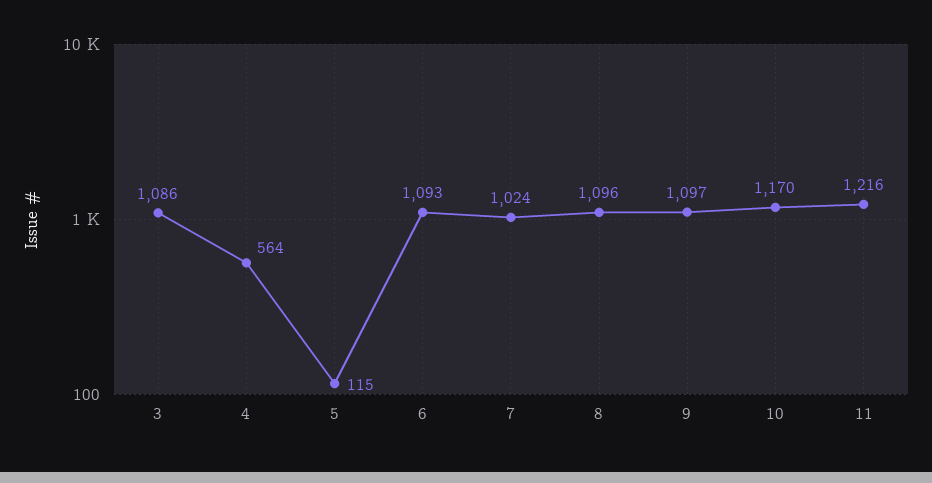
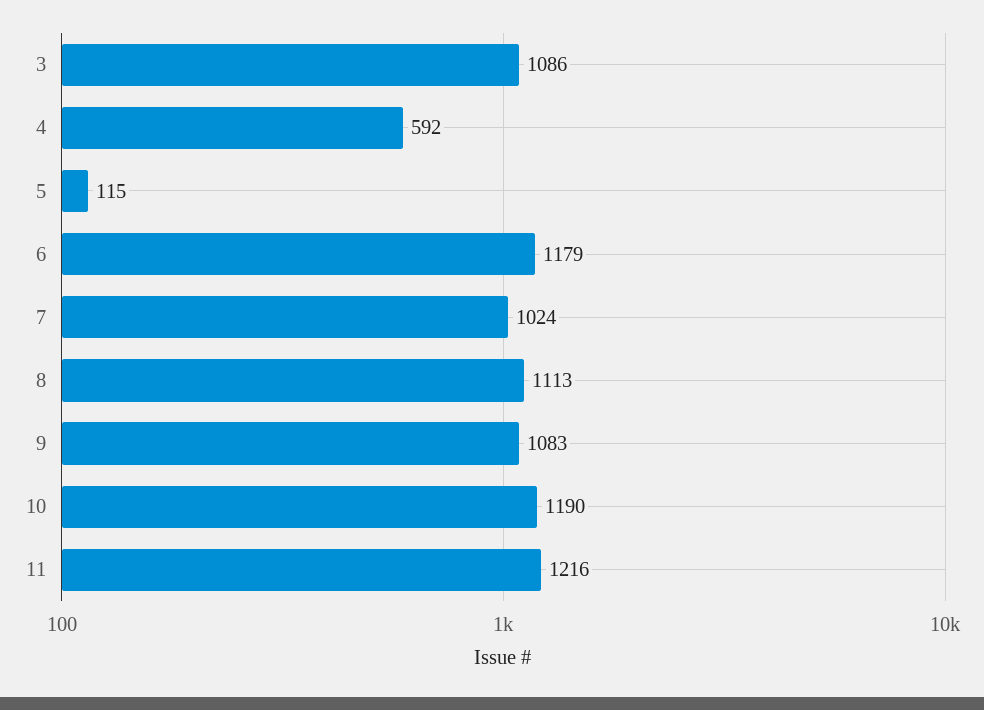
4: 564 -> 592
6: 1093 -> 1179
8: 1096 -> 1113
9: 1097 -> 1083
10: 1170 -> 1190

